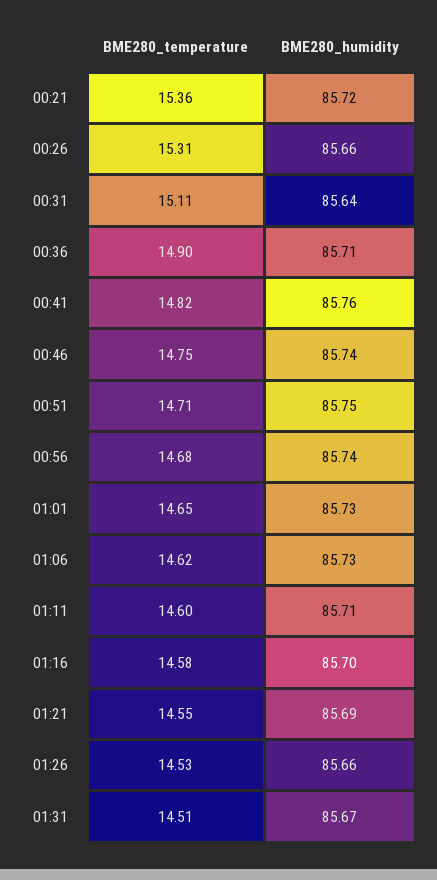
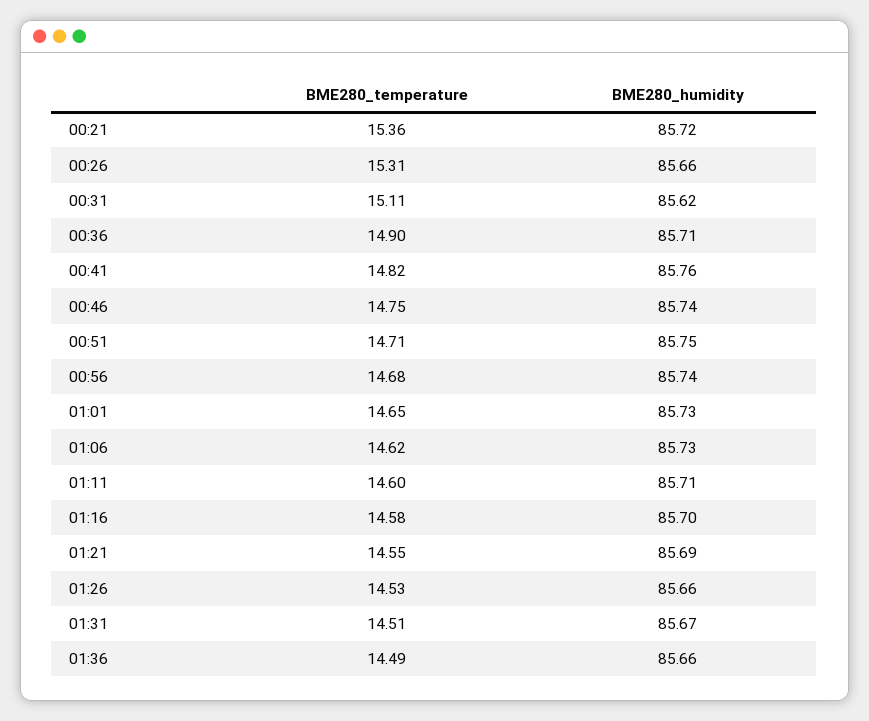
BME280_humidity, 00:31: 85.64 -> 85.62
BME280_temperature, 01:36: none -> 14.49
BME280_humidity, 01:36: none -> 85.66

